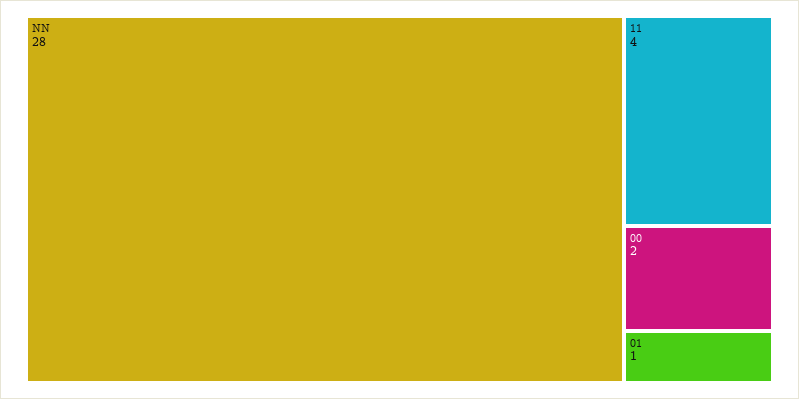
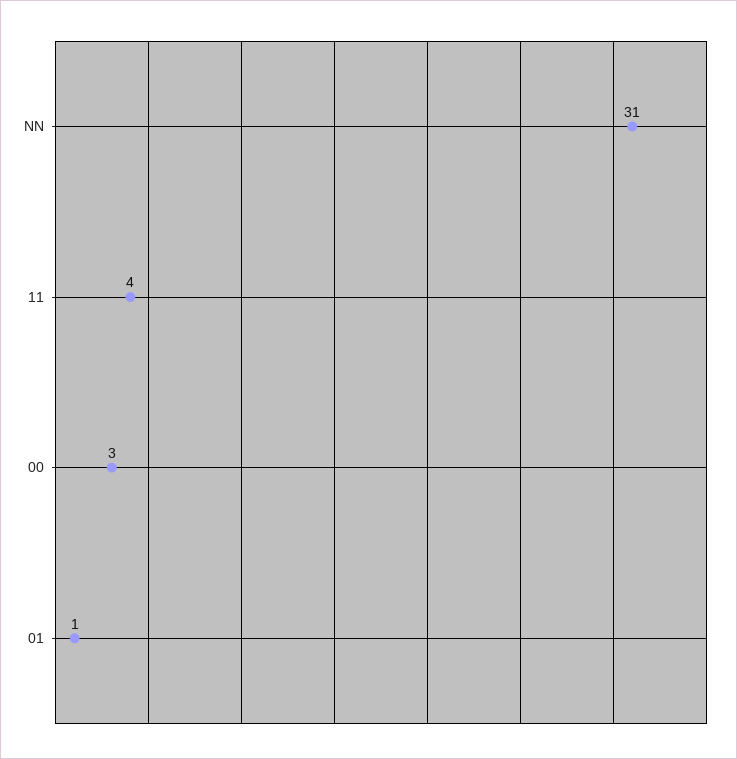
NN: 28 -> 31
00: 2 -> 3

